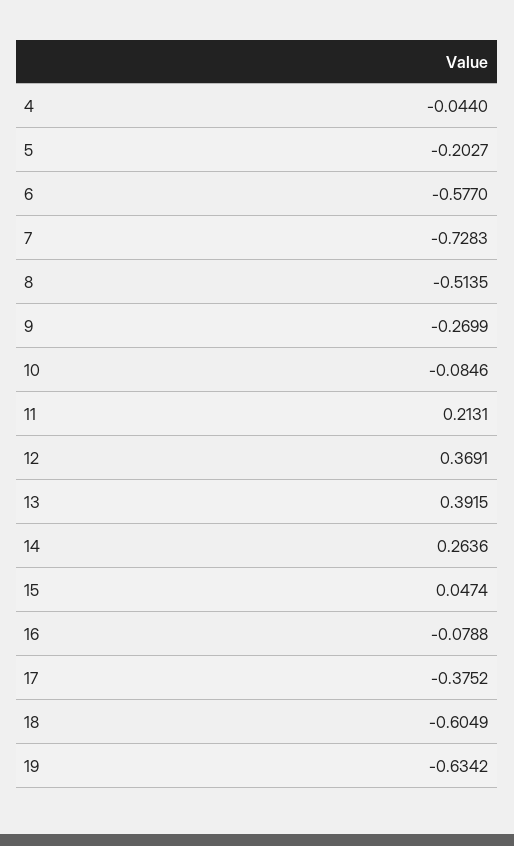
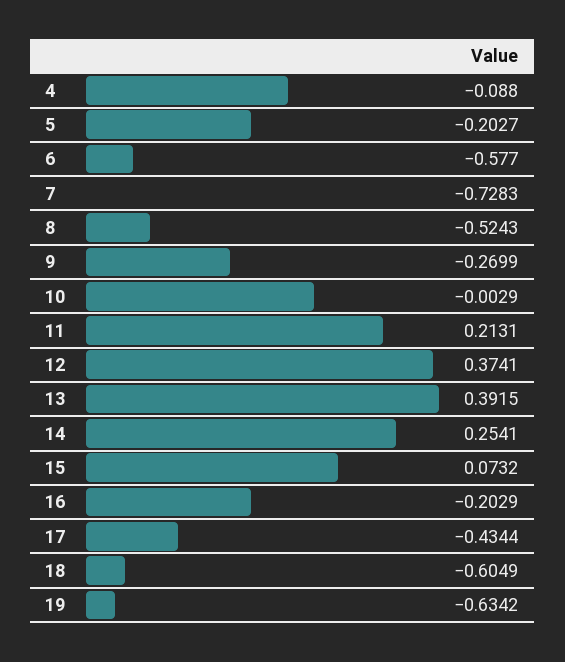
4: -0.044 -> -0.088
8: -0.5135 -> -0.5243
10: -0.0846 -> -0.0029
12: 0.3691 -> 0.3741
14: 0.2636 -> 0.2541
15: 0.0474 -> 0.0732
16: -0.0788 -> -0.2029
17: -0.3752 -> -0.4344

